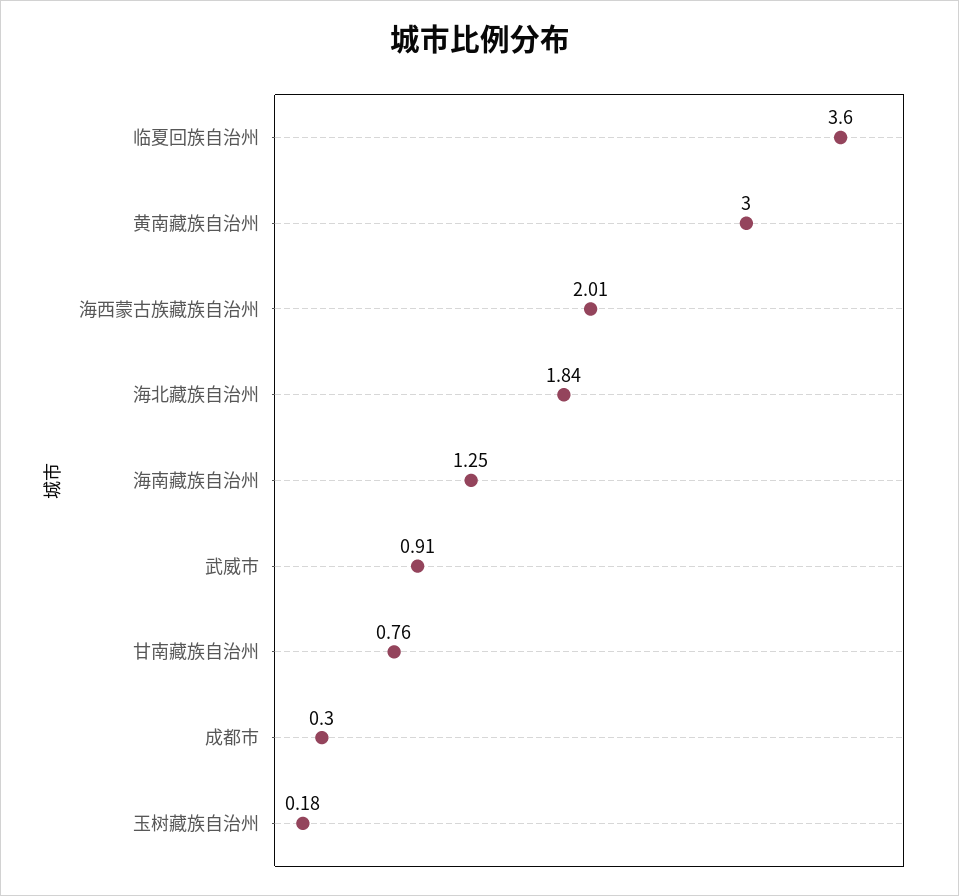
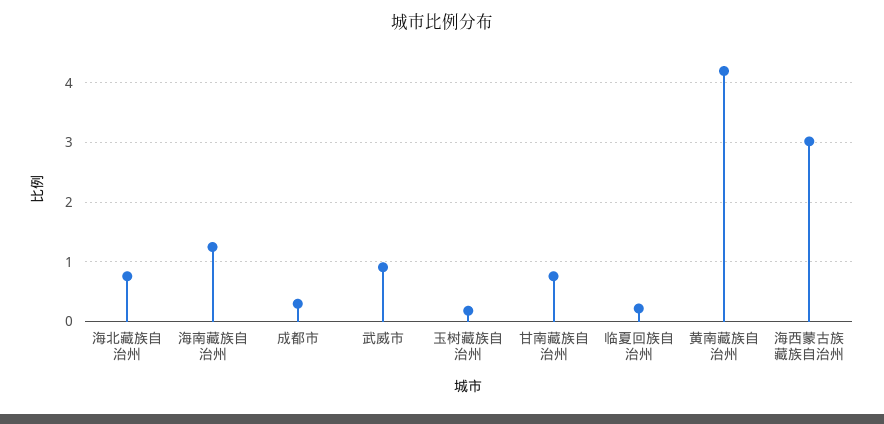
临夏回族自治州: 3.6 -> 0.2
黄南藏族自治州: 3 -> 4.2
海西蒙古族藏族自治州: 2.01 -> 3
海北藏族自治州: 1.84 -> 0.8

